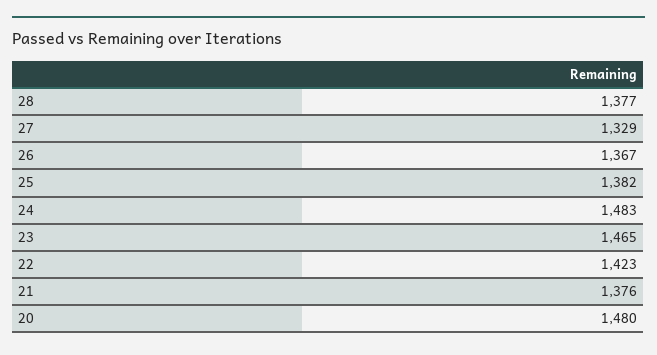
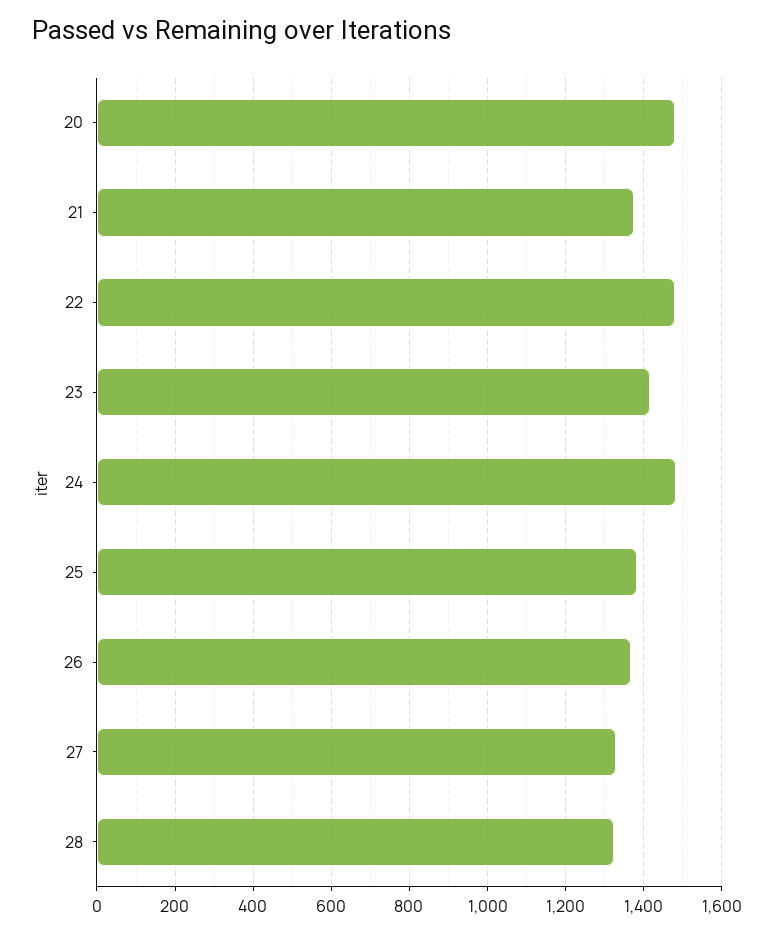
28: 1377 -> 1320
23: 1465 -> 1420
22: 1423 -> 1480

